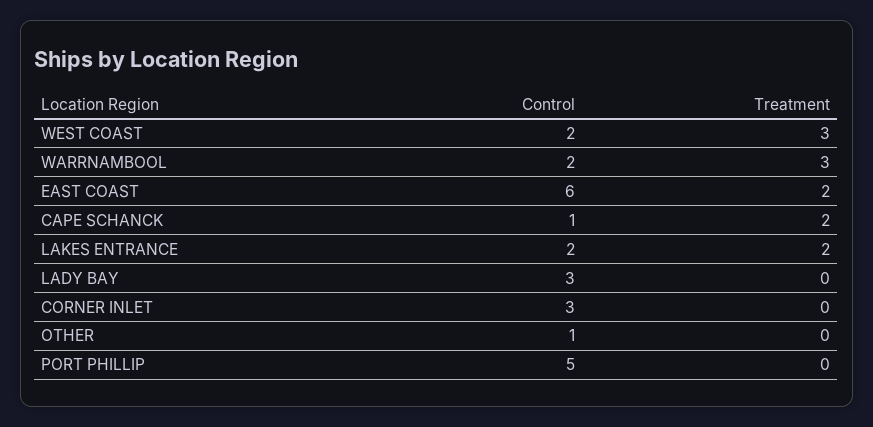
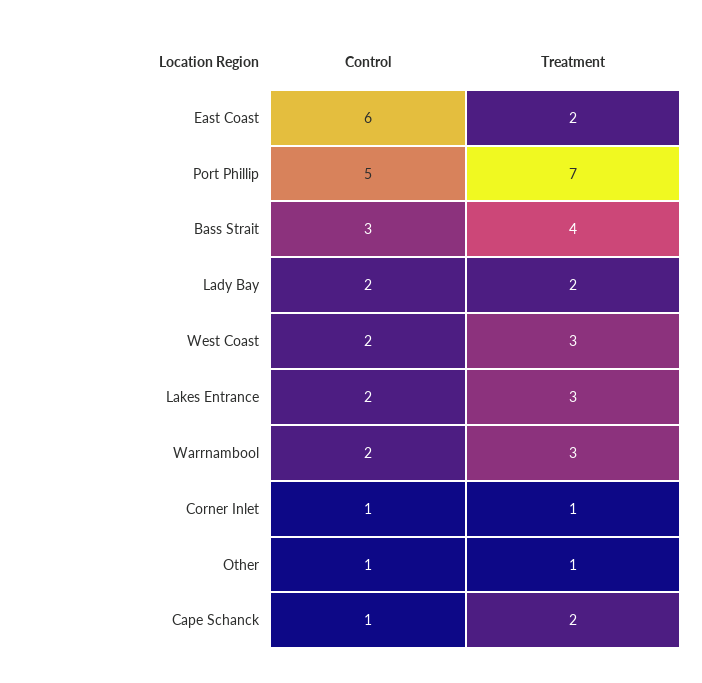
Treatment, LAKES ENTRANCE: 2 -> 3
Control, LADY BAY: 3 -> 2
Treatment, LADY BAY: 0 -> 2
Control, CORNER INLET: 3 -> 1
Treatment, CORNER INLET: 0 -> 1
Treatment, OTHER: 0 -> 1
Treatment, PORT PHILLIP: 0 -> 7
Control, Bass Strait: none -> 3
Treatment, Bass Strait: none -> 4

